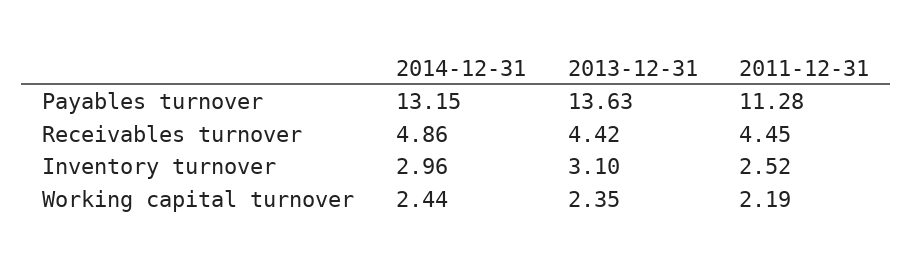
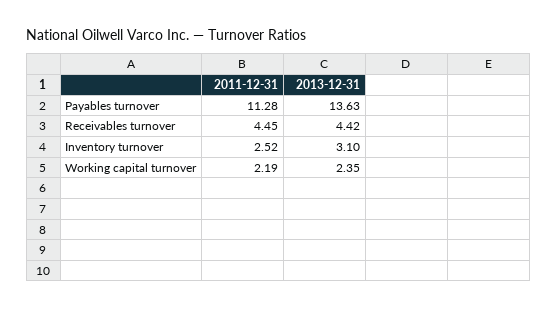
2014-12-31, Payables turnover: 13.15 -> none
2014-12-31, Receivables turnover: 4.86 -> none
2014-12-31, Inventory turnover: 2.96 -> none
2014-12-31, Working capital turnover: 2.44 -> none

